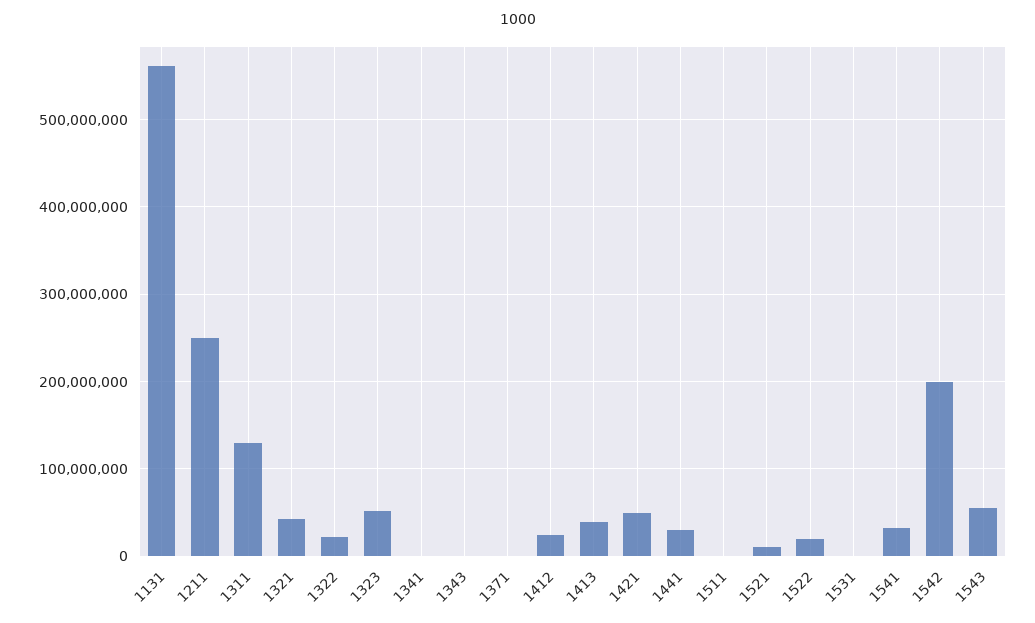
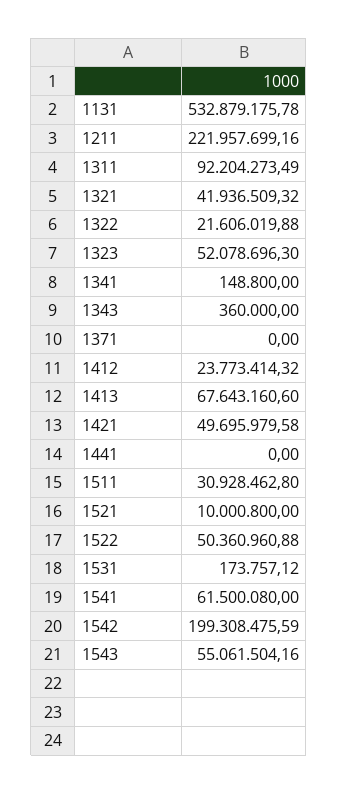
1131: 560000000 -> 532879175.78
1211: 250000000 -> 221957699.16
1311: 130000000 -> 92204273.49
1413: 40000000 -> 67643160.6
1441: 30000000 -> 0
1511: 0 -> 30928462.8
1522: 20000000 -> 50360960.88
1541: 30000000 -> 61500080

